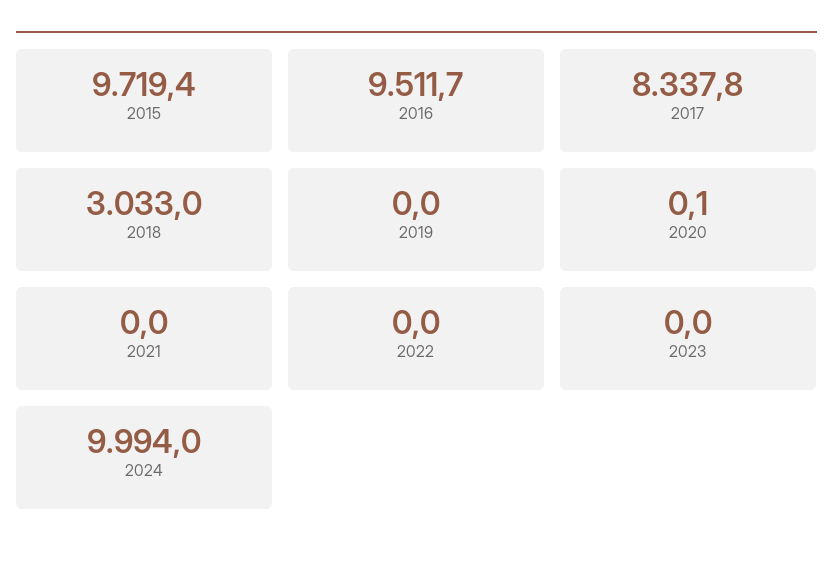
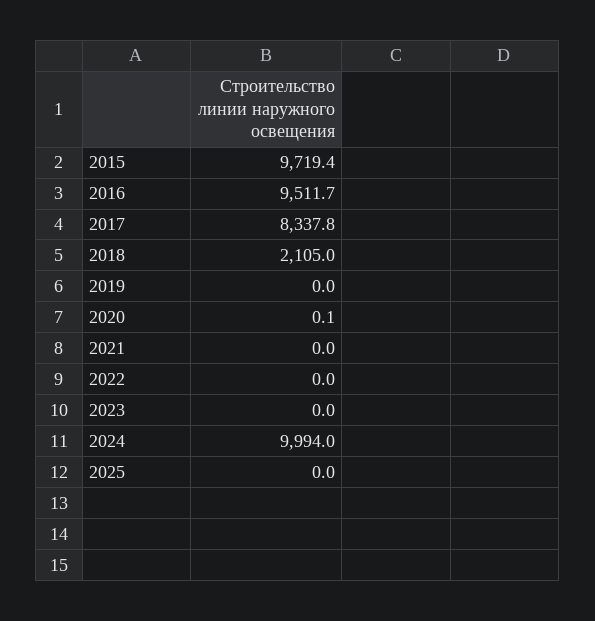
2018: 3033 -> 2105
2025: none -> 0

